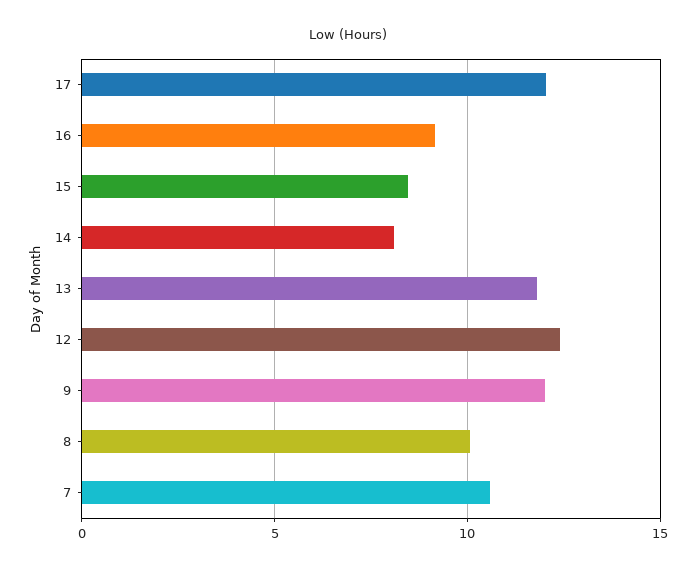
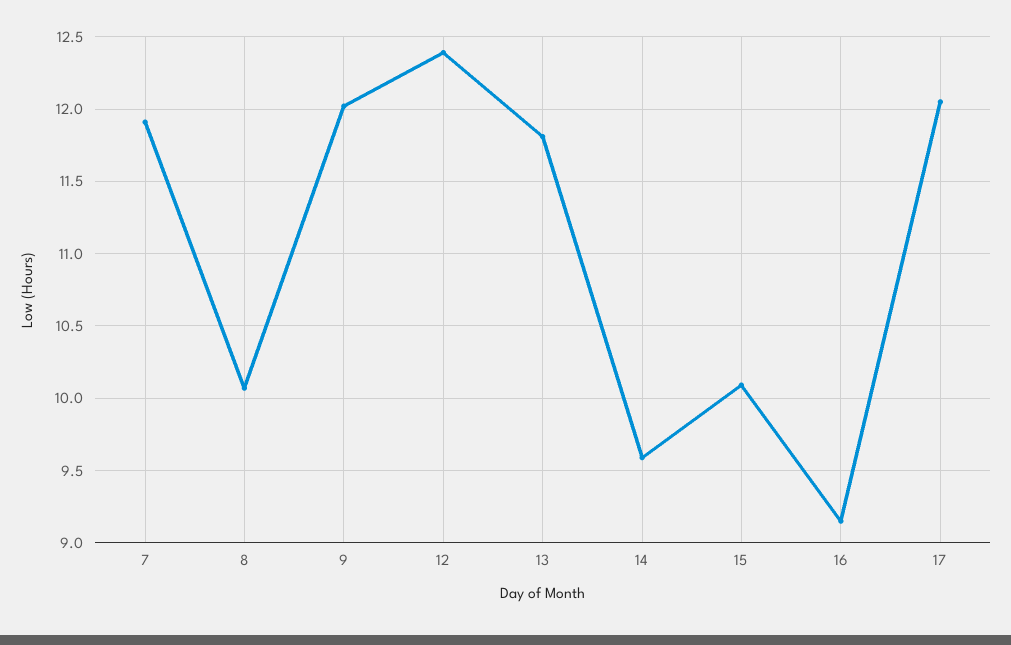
15: 8.5 -> 10.1
14: 8 -> 9.6
7: 10.5 -> 11.9

